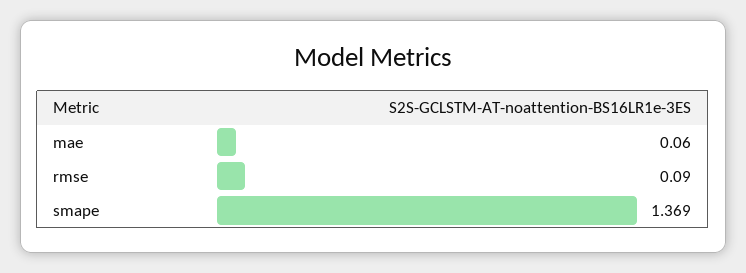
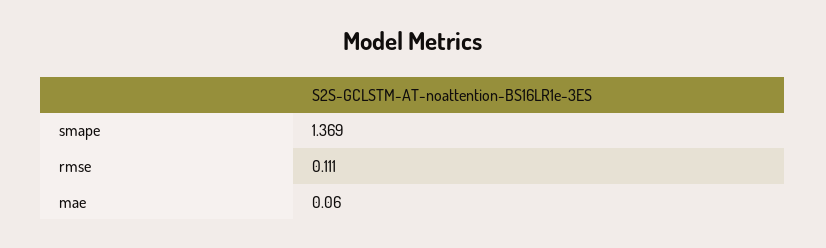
rmse: 0.09 -> 0.111

